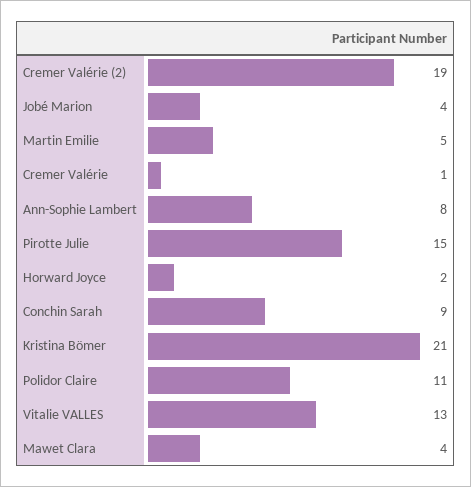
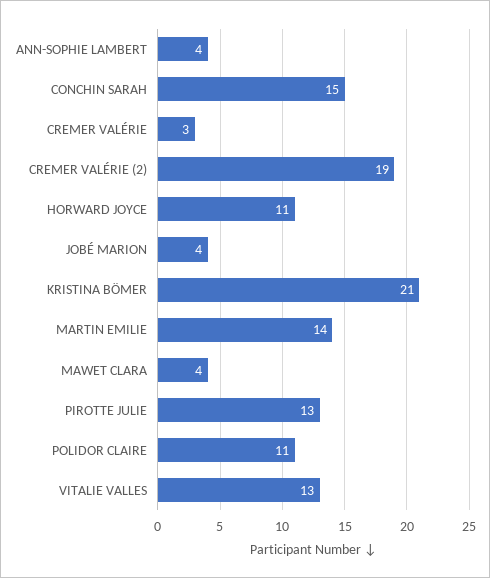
Martin Emilie: 5 -> 14
Cremer Valérie: 1 -> 3
Ann-Sophie Lambert: 8 -> 4
Pirotte Julie: 15 -> 13
Horward Joyce: 2 -> 11
Conchin Sarah: 9 -> 15

